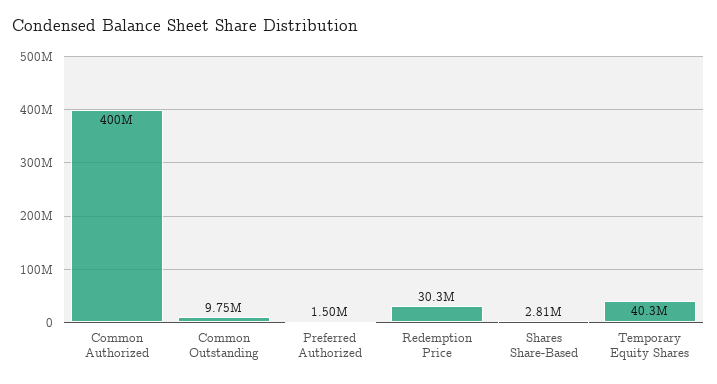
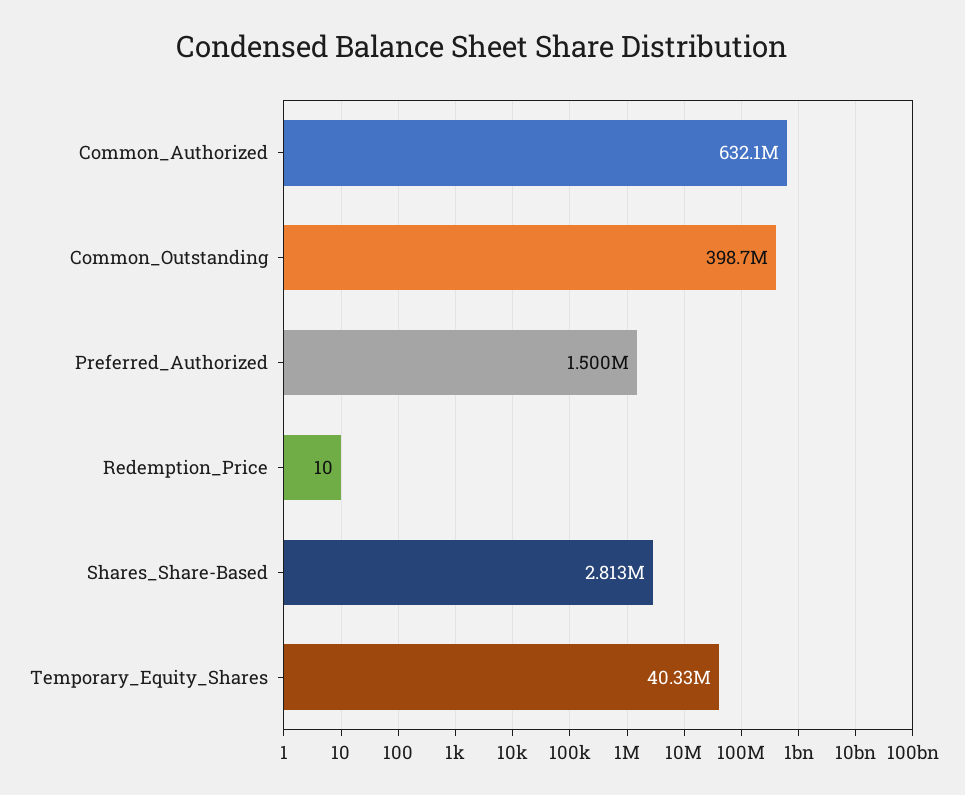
Common Authorized: 400000000 -> 632100000
Common Outstanding: 9750000 -> 398700000
Redemption Price: 30300000 -> 10

